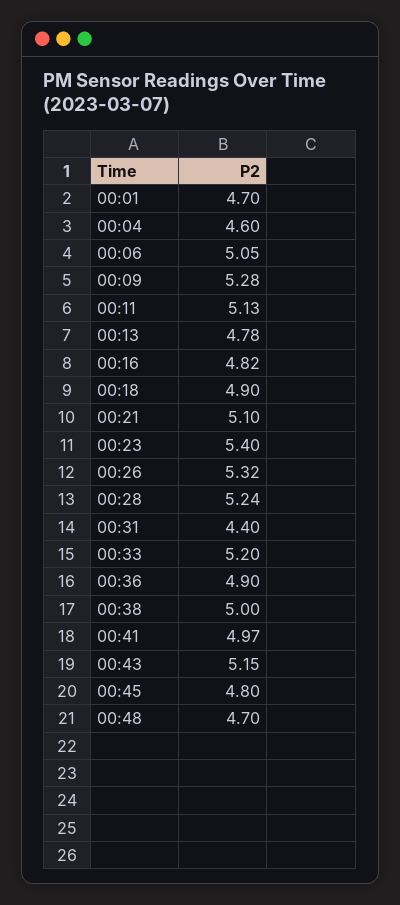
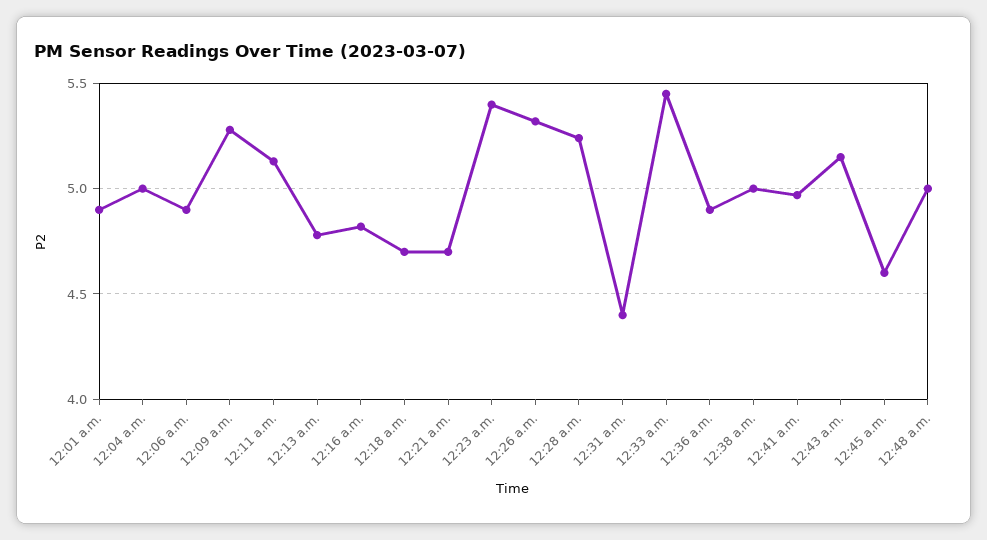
00:01: 4.7 -> 4.9
00:04: 4.6 -> 5
00:06: 5.05 -> 4.9
00:18: 4.9 -> 4.7
00:21: 5.1 -> 4.7
00:33: 5.2 -> 5.45
00:45: 4.8 -> 4.6
00:48: 4.7 -> 5

